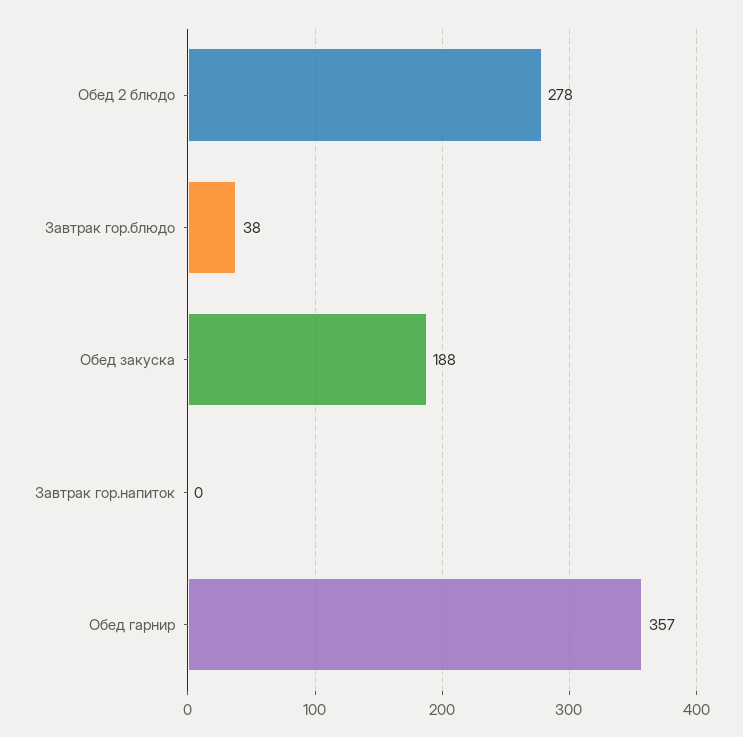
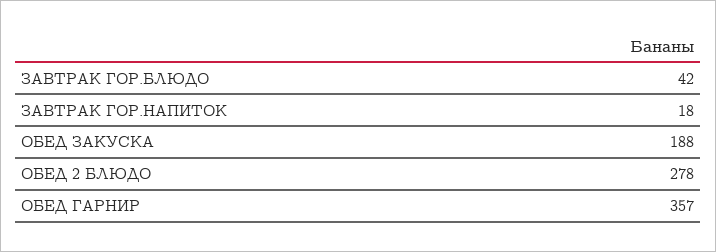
Завтрак гор.блюдо: 38 -> 42
Завтрак гор.напиток: 0 -> 18

